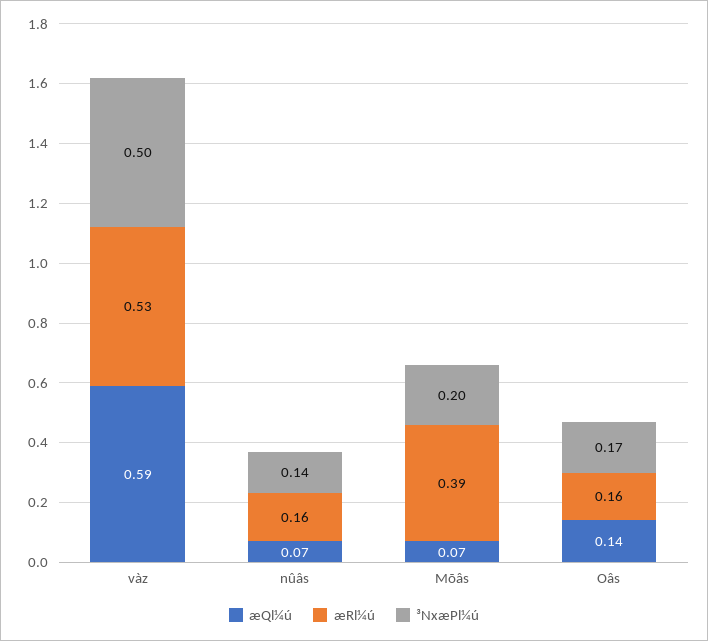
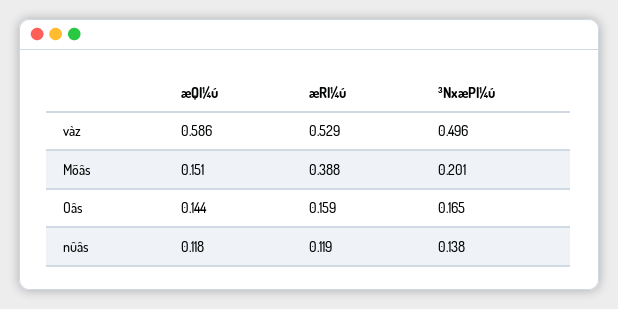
æQl¼ú, nûâs: 0.07 -> 0.118
æRl¼ú, nûâs: 0.16 -> 0.119
æQl¼ú, Mõâs: 0.07 -> 0.151

